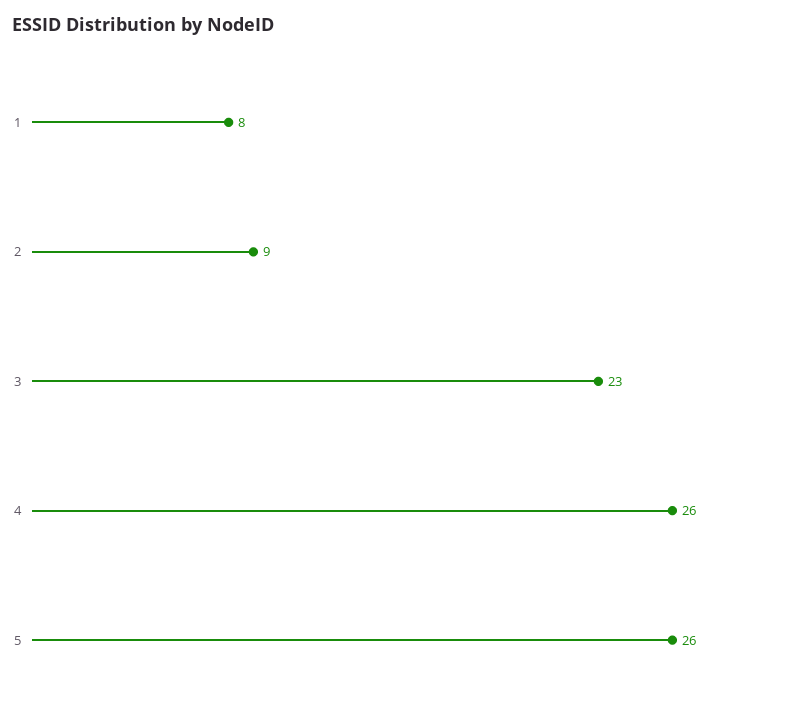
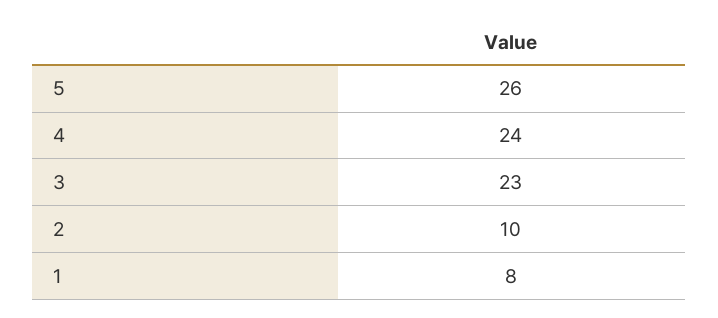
2: 9 -> 10
4: 26 -> 24

